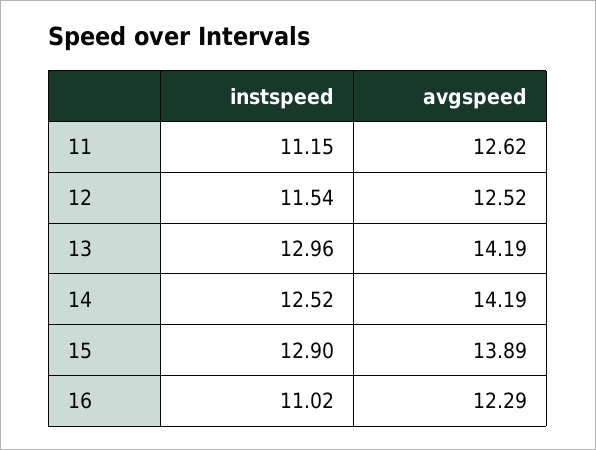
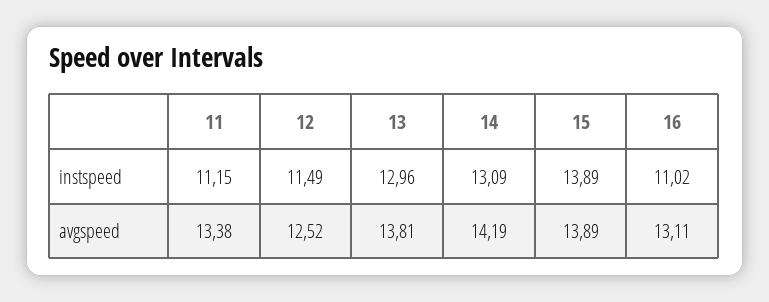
avgspeed, 11: 12.62 -> 13.38
instspeed, 12: 11.54 -> 11.49
avgspeed, 13: 14.19 -> 13.81
instspeed, 14: 12.52 -> 13.09
instspeed, 15: 12.9 -> 13.89
avgspeed, 16: 12.29 -> 13.11

